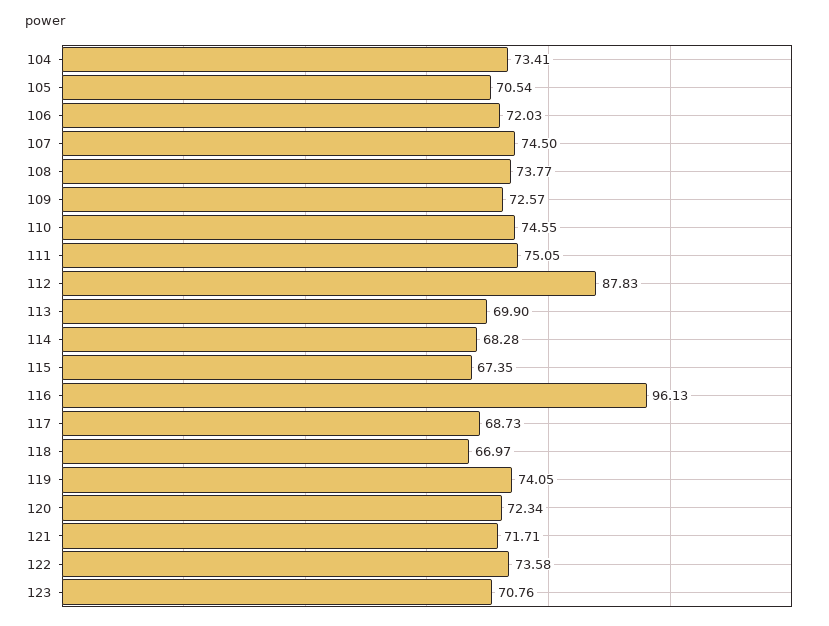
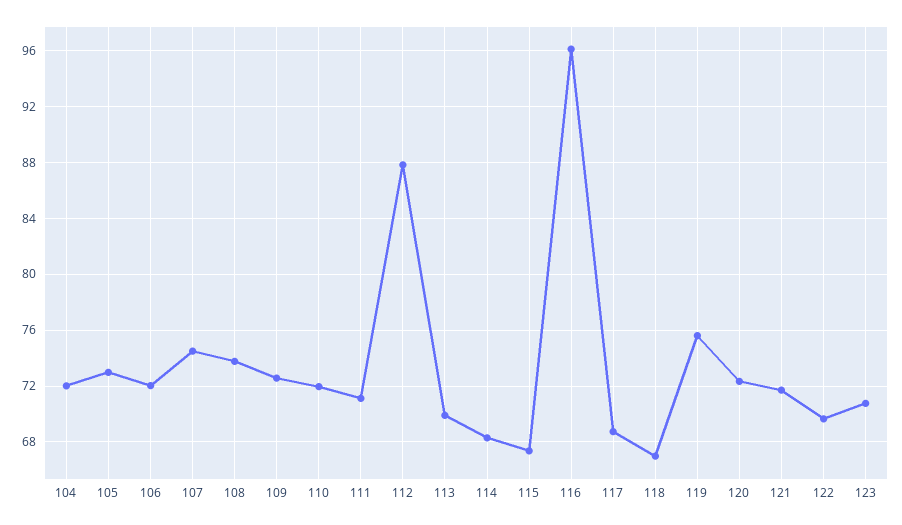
104: 73.41 -> 72
105: 70.54 -> 73
110: 74.55 -> 72
111: 75.05 -> 71
119: 74.05 -> 75.5
122: 73.58 -> 69.5

